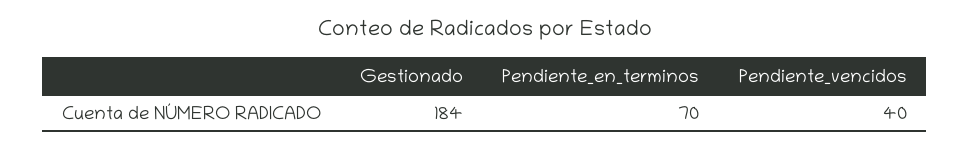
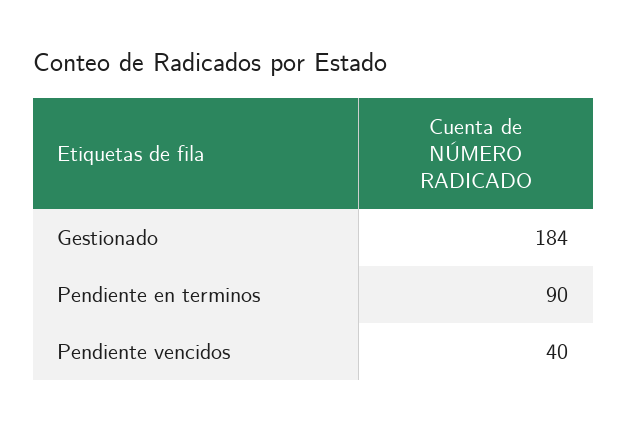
Pendiente_en_terminos: 70 -> 90

